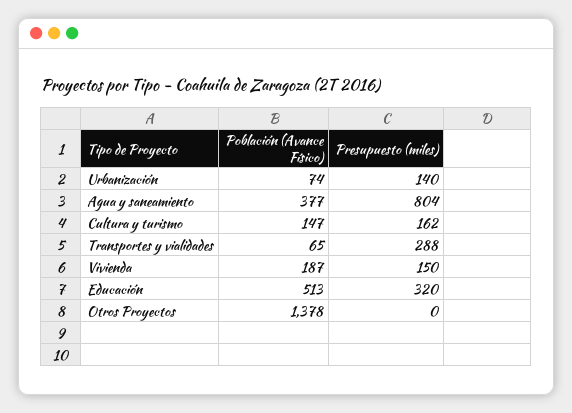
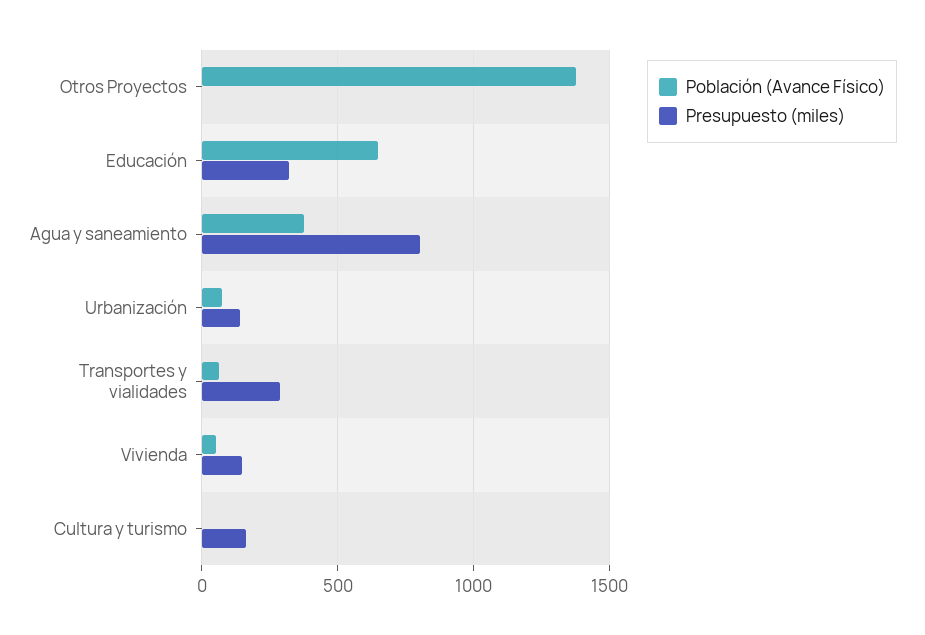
Población (Avance Físico), Cultura y turismo: 147 -> 0
Población (Avance Físico), Vivienda: 187 -> 50
Población (Avance Físico), Educación: 513 -> 650

